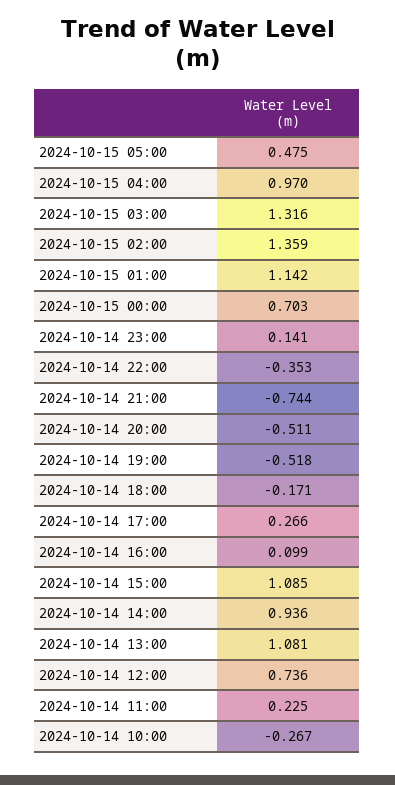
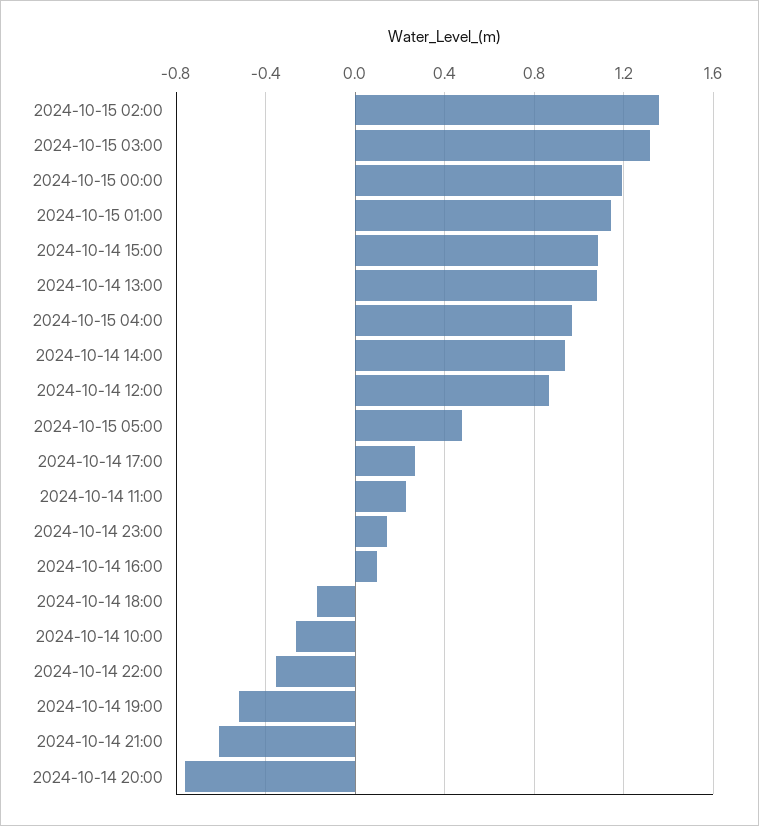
2024-10-15 00:00: 0.703 -> 1.2
2024-10-14 21:00: -0.744 -> -0.6
2024-10-14 20:00: -0.511 -> -0.75
2024-10-14 12:00: 0.736 -> 0.85

